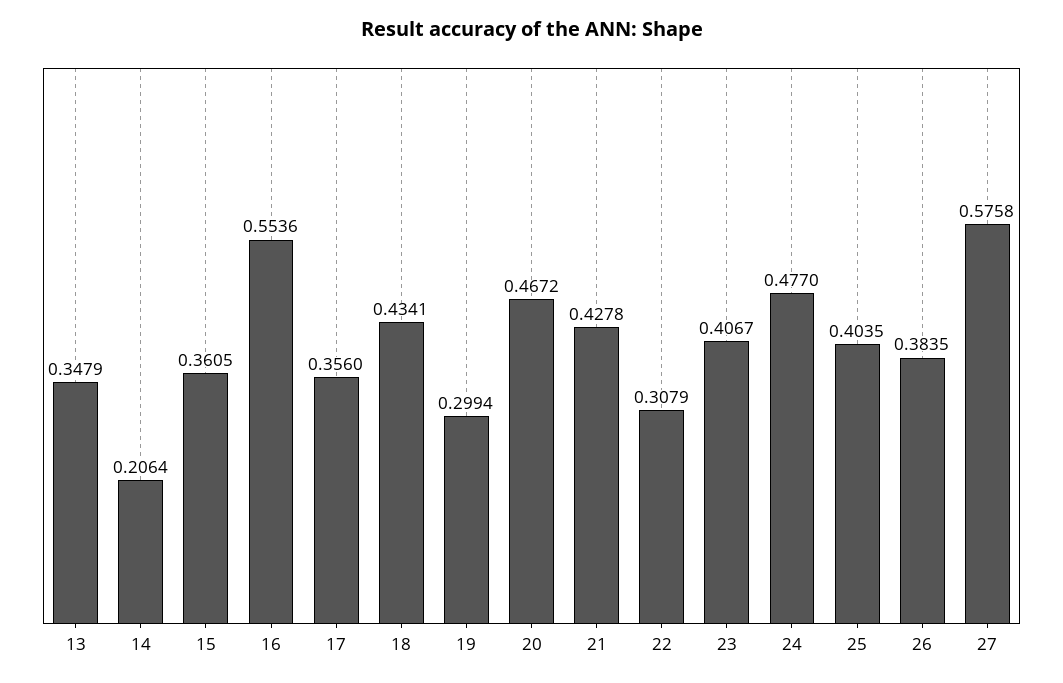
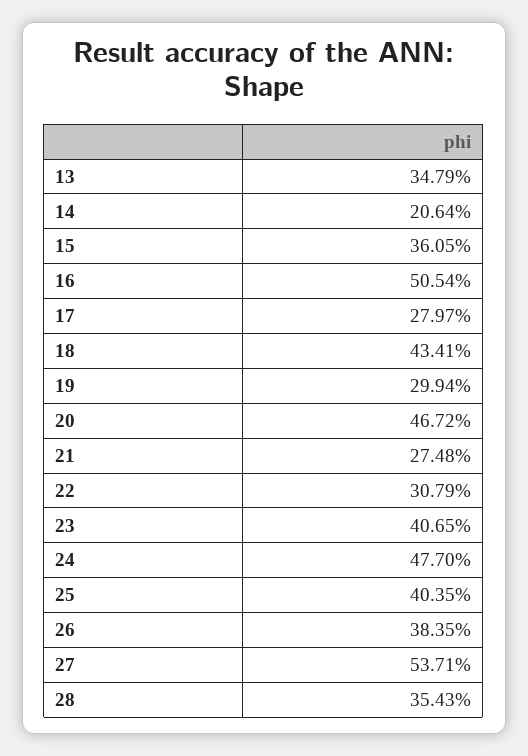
16: 0.5536 -> 0.5054
17: 0.356 -> 0.2797
21: 0.4278 -> 0.2748
23: 0.4067 -> 0.4065
27: 0.5758 -> 0.5371
28: none -> 0.3543

